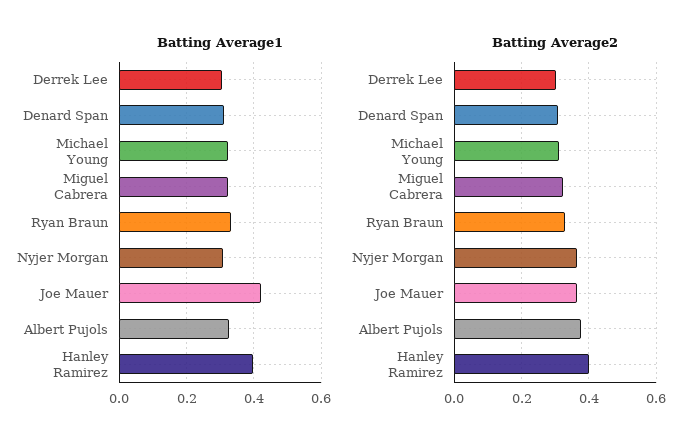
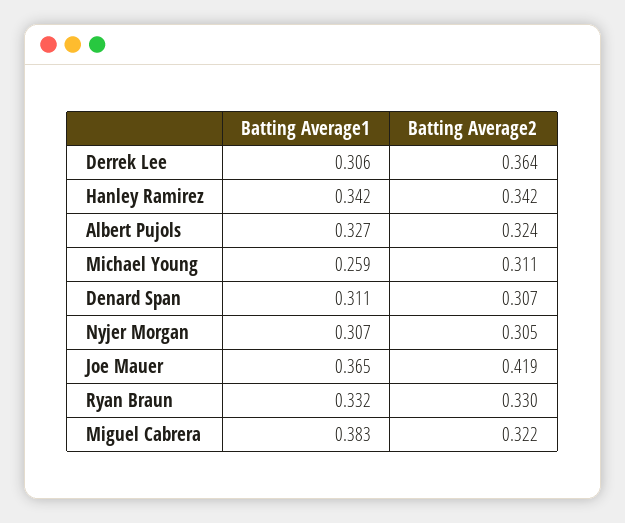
Batting Average1, Michael Young: 0.32 -> 0.259
Batting Average1, Miguel Cabrera: 0.32 -> 0.383
Batting Average1, Joe Mauer: 0.42 -> 0.365
Batting Average1, Hanley Ramirez: 0.4 -> 0.342
Batting Average2, Derrek Lee: 0.3 -> 0.364
Batting Average2, Nyjer Morgan: 0.36 -> 0.305
Batting Average2, Joe Mauer: 0.36 -> 0.419
Batting Average2, Albert Pujols: 0.38 -> 0.324
Batting Average2, Hanley Ramirez: 0.4 -> 0.342

